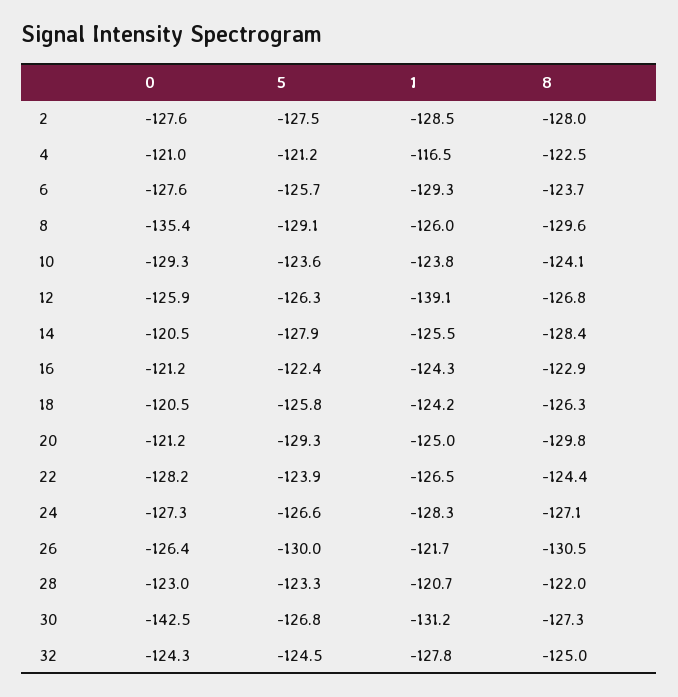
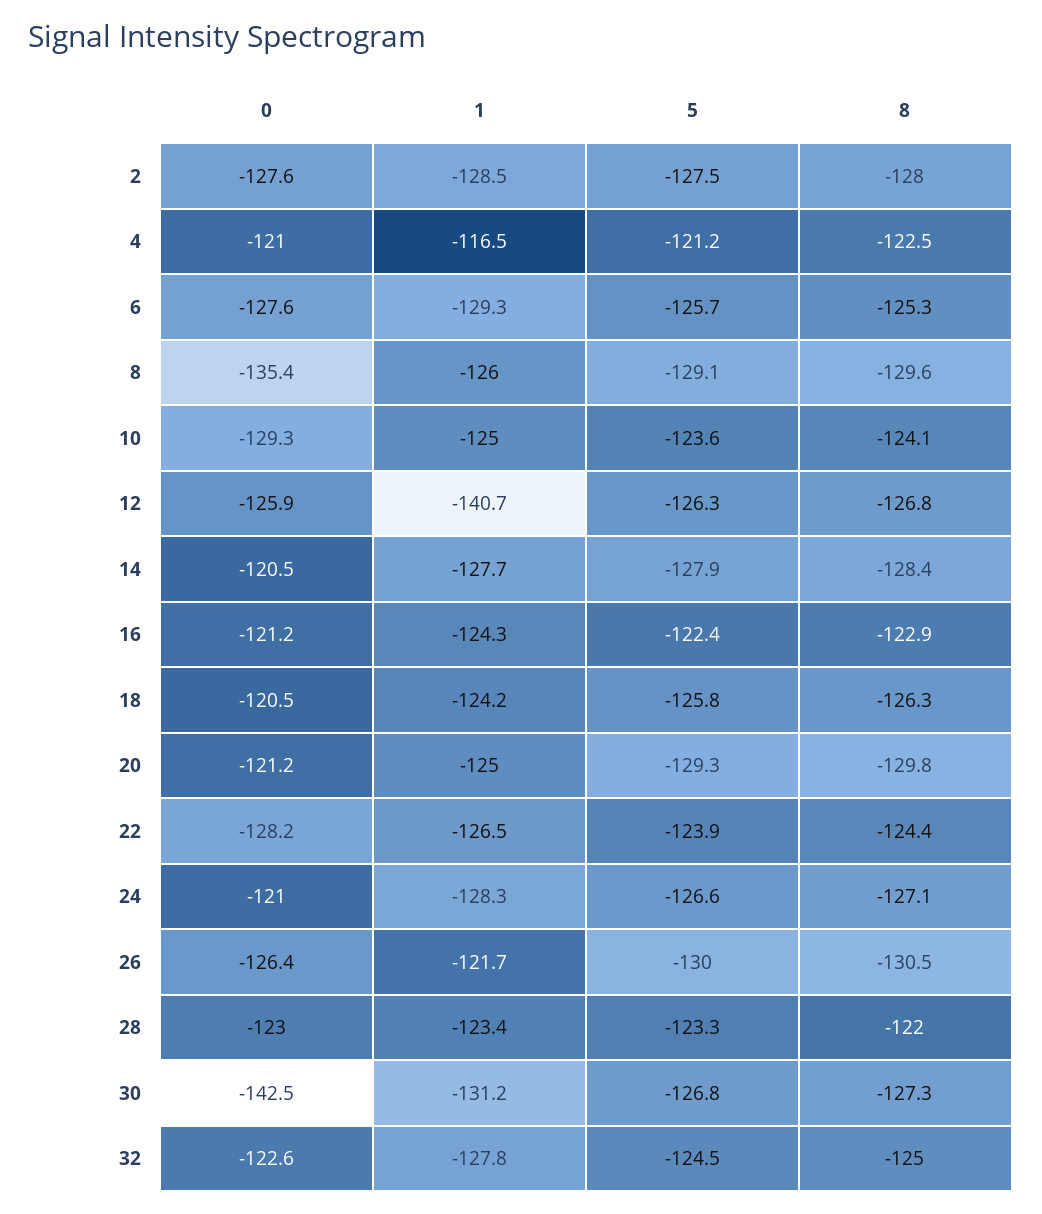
8, 6: -123.7 -> -125.3
1, 10: -123.8 -> -125
1, 12: -139.1 -> -140.7
1, 14: -125.5 -> -127.7
0, 24: -127.3 -> -121
1, 28: -120.7 -> -123.4
0, 32: -124.3 -> -122.6

